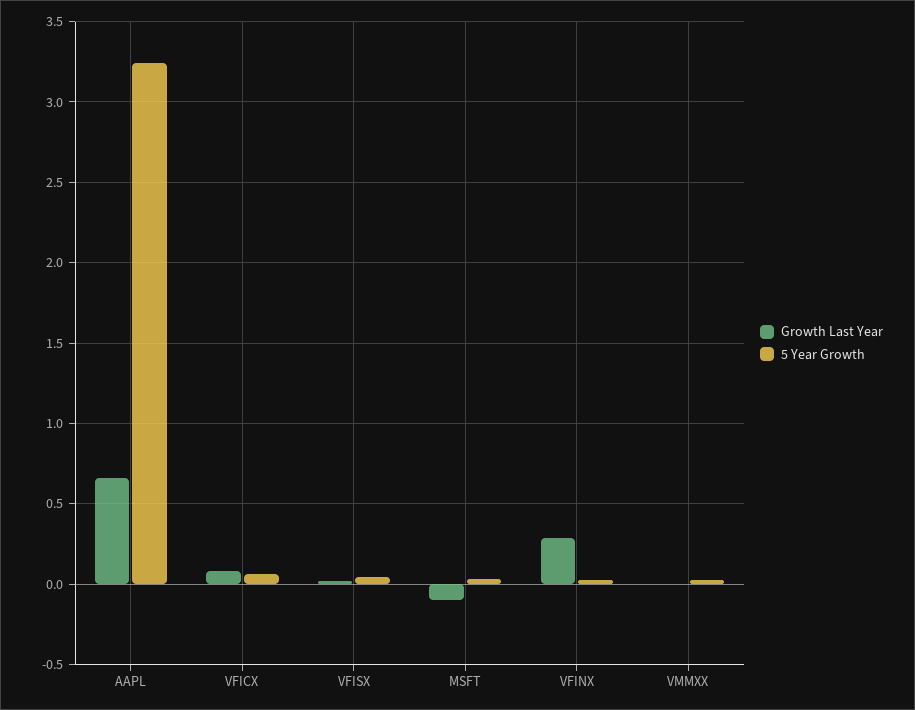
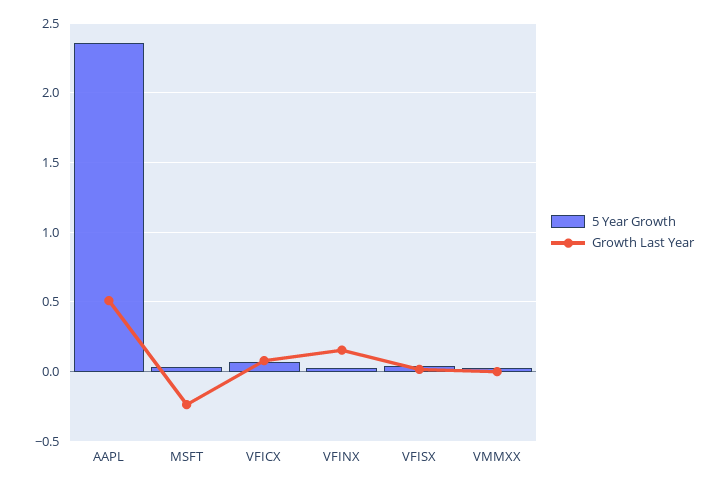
Growth Last Year, AAPL: 0.65 -> 0.5
5 Year Growth, AAPL: 3.25 -> 2.35
Growth Last Year, MSFT: -0.1 -> -0.25
Growth Last Year, VFINX: 0.3 -> 0.15

